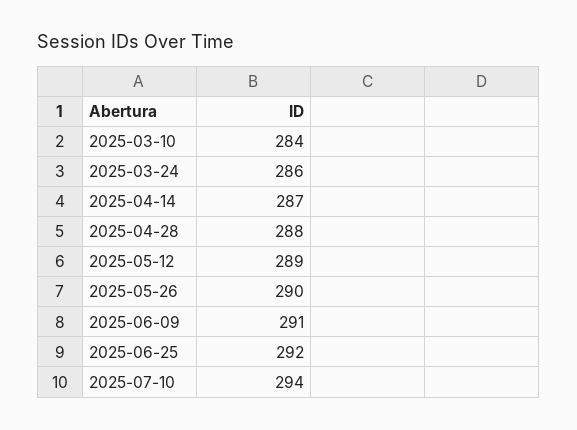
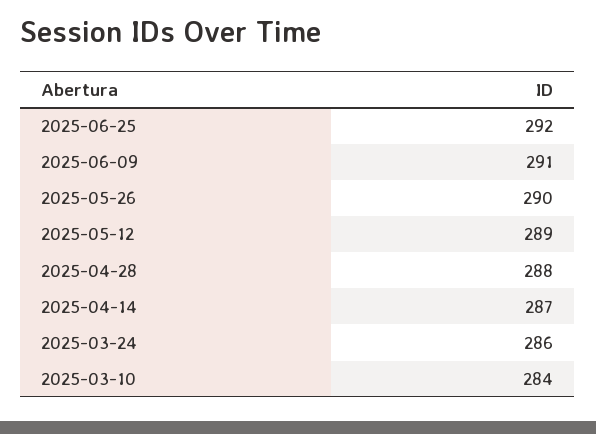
2025-07-10: 294 -> none

